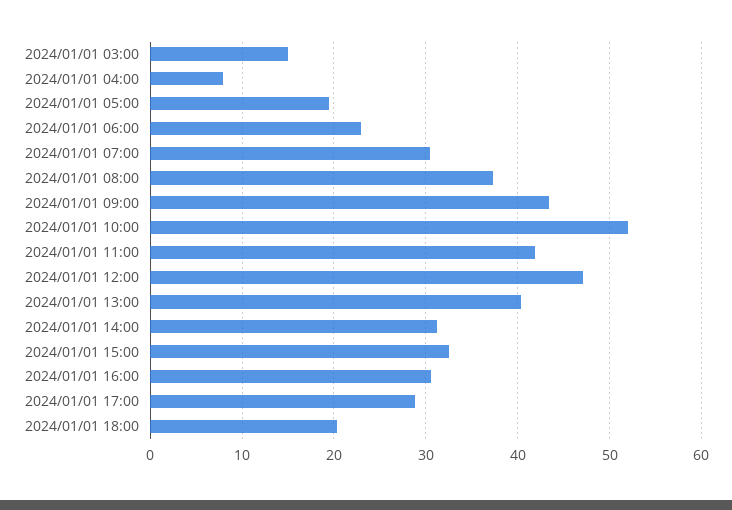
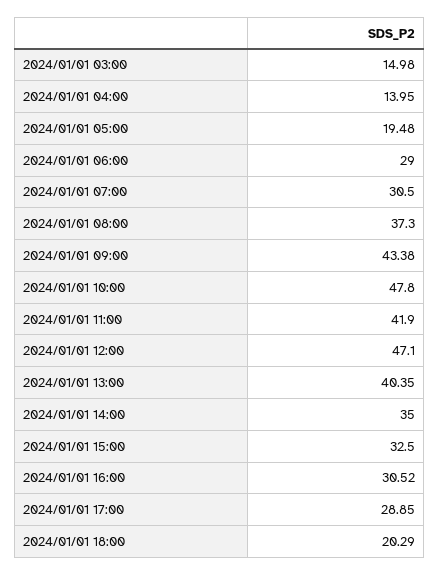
2024/01/01 04:00: 8 -> 13.95
2024/01/01 06:00: 23 -> 29
2024/01/01 10:00: 52 -> 47.8
2024/01/01 14:00: 31 -> 35

